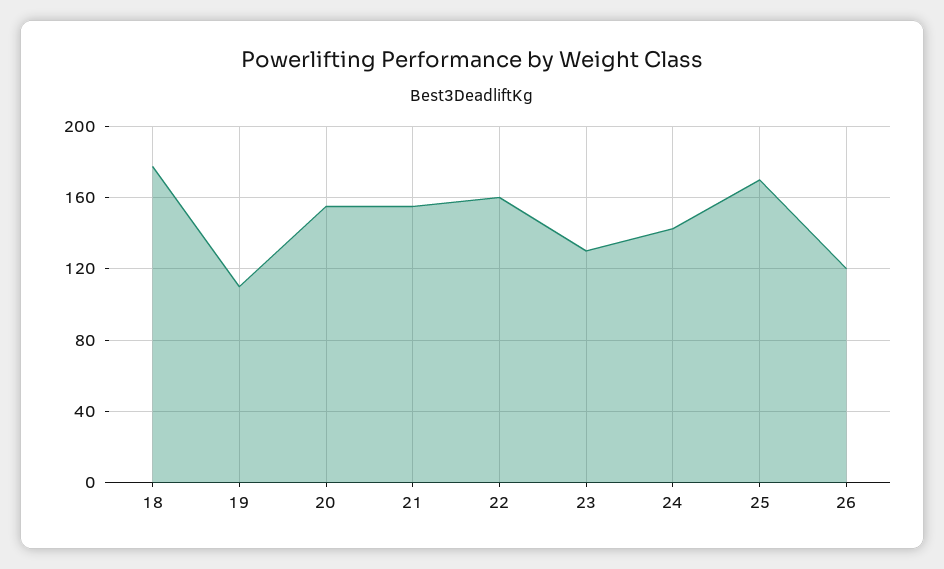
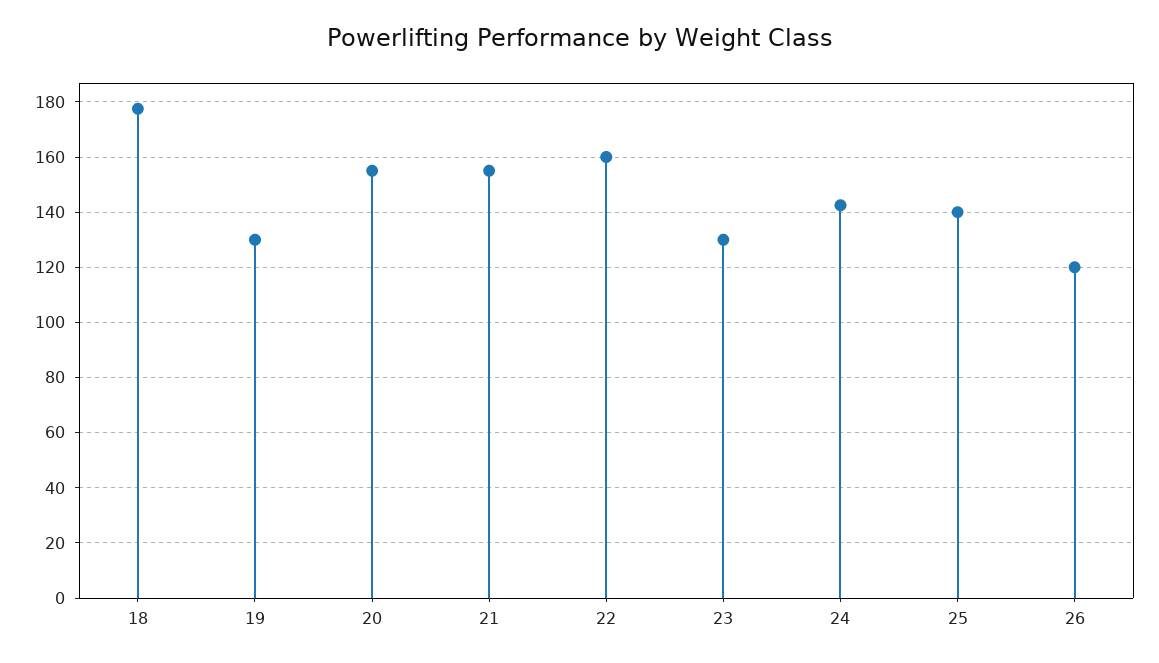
19: 110 -> 130
25: 170 -> 140

